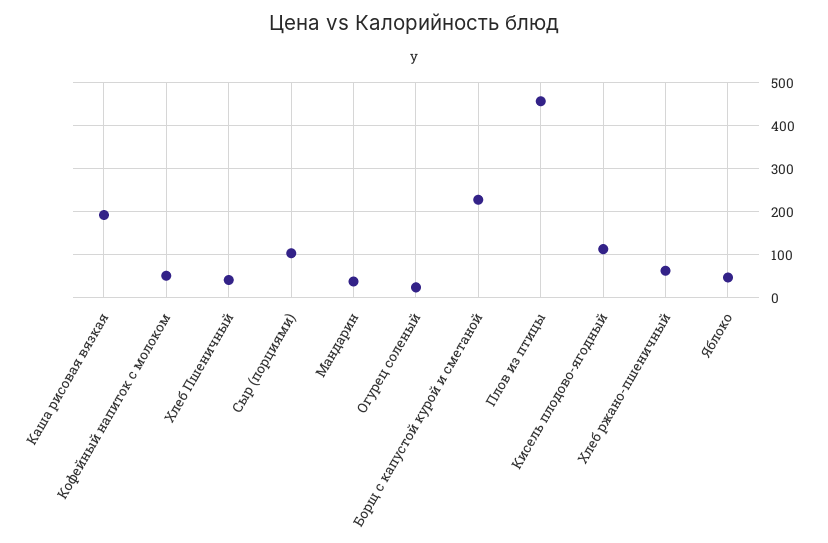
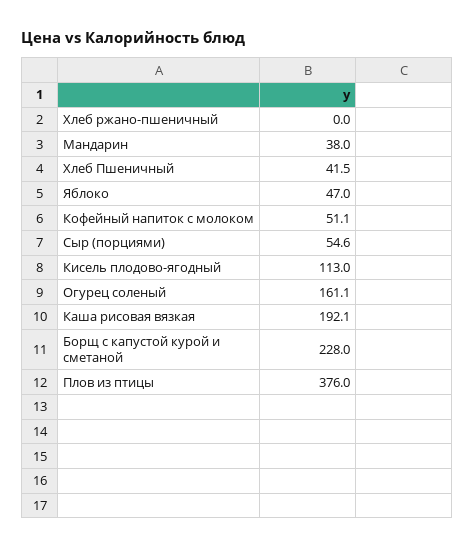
Сыр (порциями): 100 -> 54.6
Огурец соленый: 20 -> 161.1
Плов из птицы: 460 -> 376
Хлеб ржано-пшеничный: 60 -> 0

